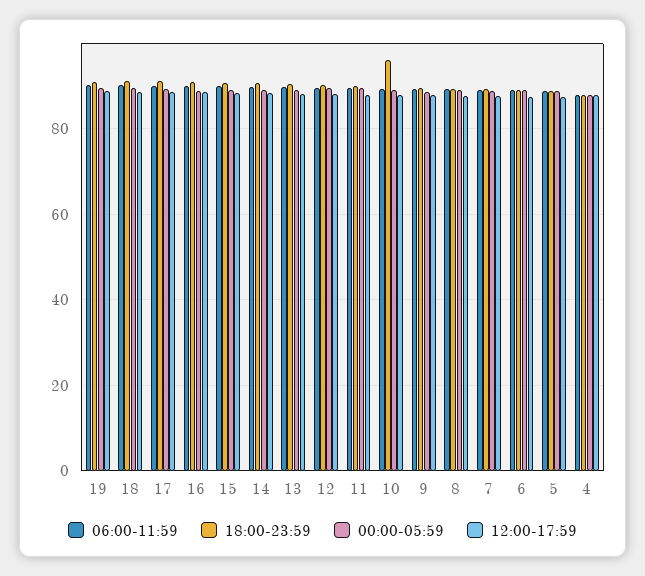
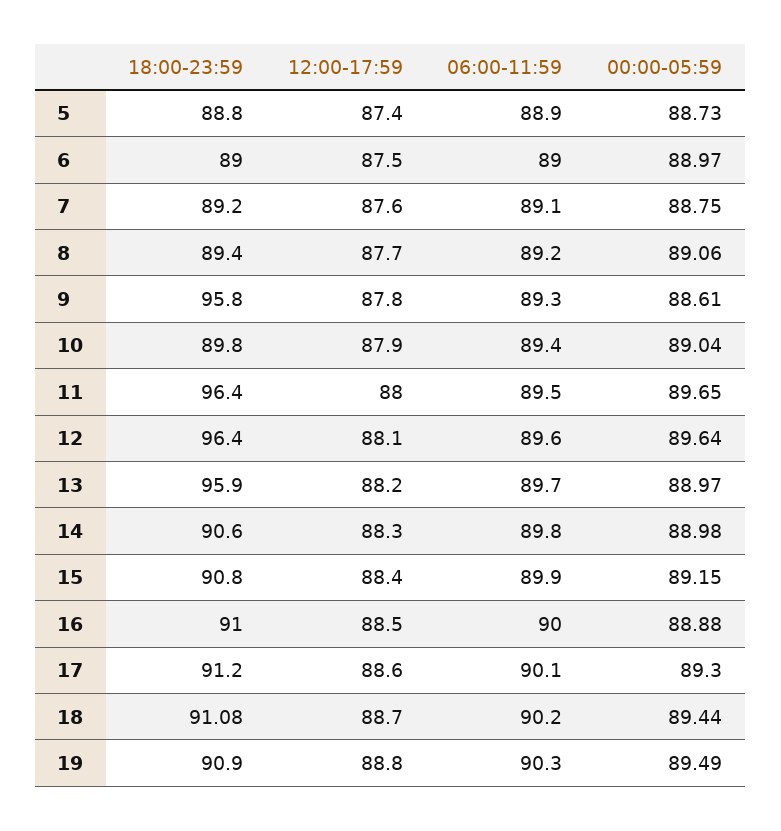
18:00-23:59, 13: 90 -> 95.9
18:00-23:59, 12: 90 -> 96.4
18:00-23:59, 11: 90 -> 96.4
18:00-23:59, 10: 96 -> 89.8
18:00-23:59, 9: 90 -> 95.8
06:00-11:59, 4: 88 -> none
18:00-23:59, 4: 88 -> none
00:00-05:59, 4: 88 -> none
12:00-17:59, 4: 88 -> none

